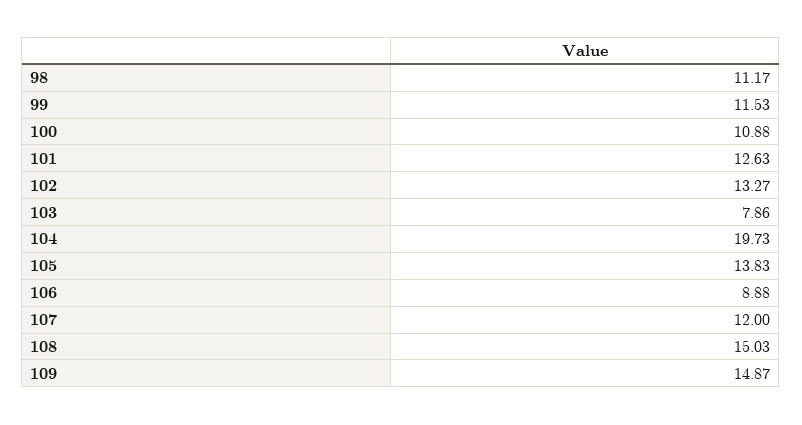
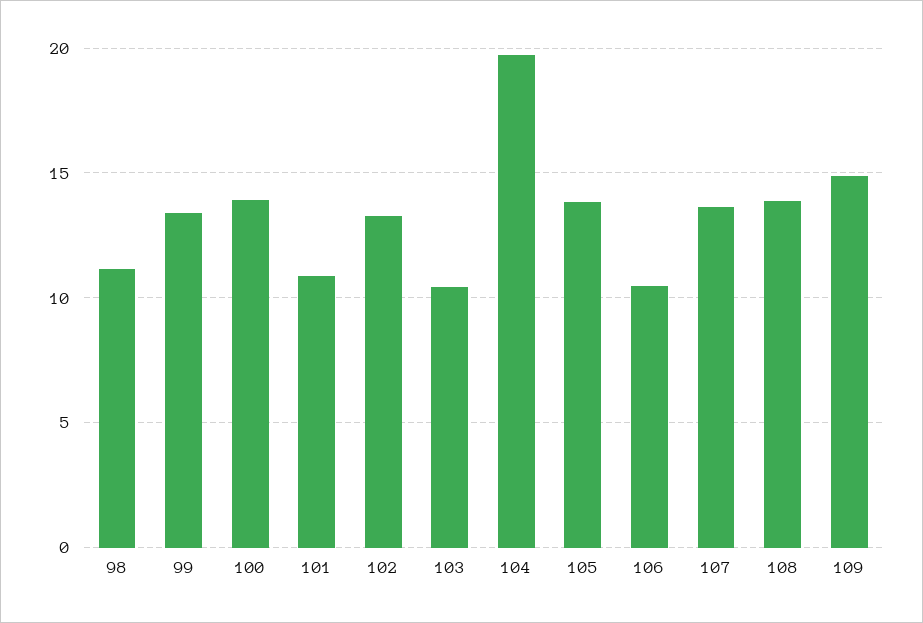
99: 11.53 -> 13.5
100: 10.88 -> 14
101: 12.63 -> 11
103: 7.86 -> 10.5
106: 8.88 -> 10.5
107: 12 -> 13.5
108: 15.03 -> 14

